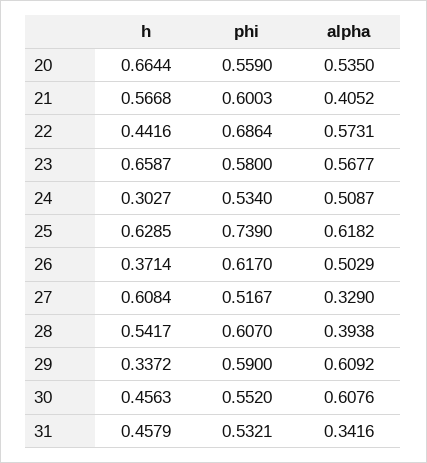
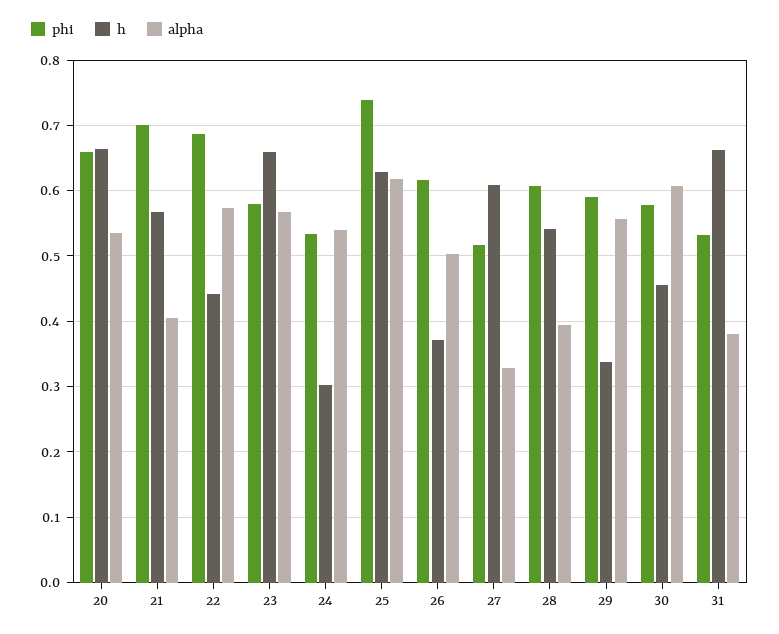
phi, 20: 0.559 -> 0.66
phi, 21: 0.6003 -> 0.7
alpha, 24: 0.5087 -> 0.54
alpha, 29: 0.6092 -> 0.56
phi, 30: 0.552 -> 0.58
h, 31: 0.4579 -> 0.66
alpha, 31: 0.3416 -> 0.38

